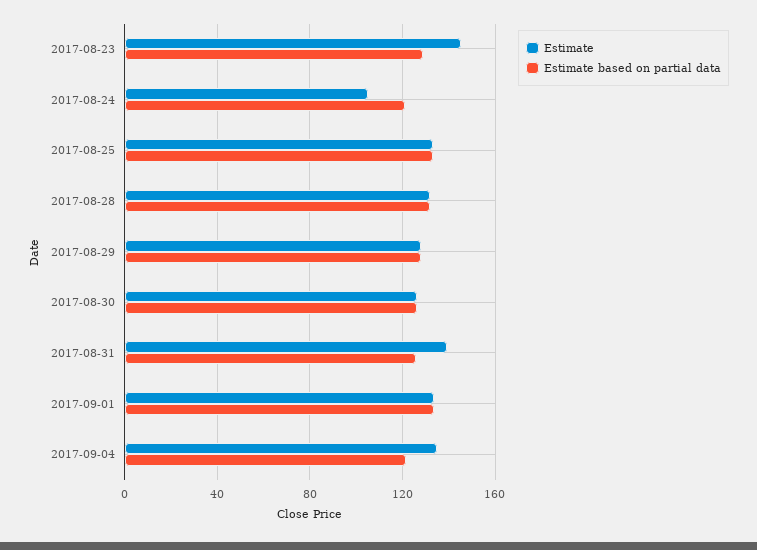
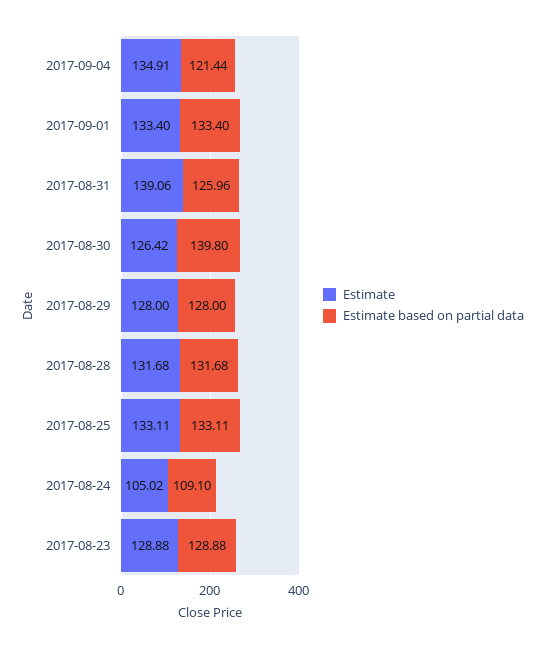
Estimate, 2017-08-23: 145 -> 128.88
Estimate based on partial data, 2017-08-24: 120 -> 109.1
Estimate based on partial data, 2017-08-30: 125 -> 139.8

